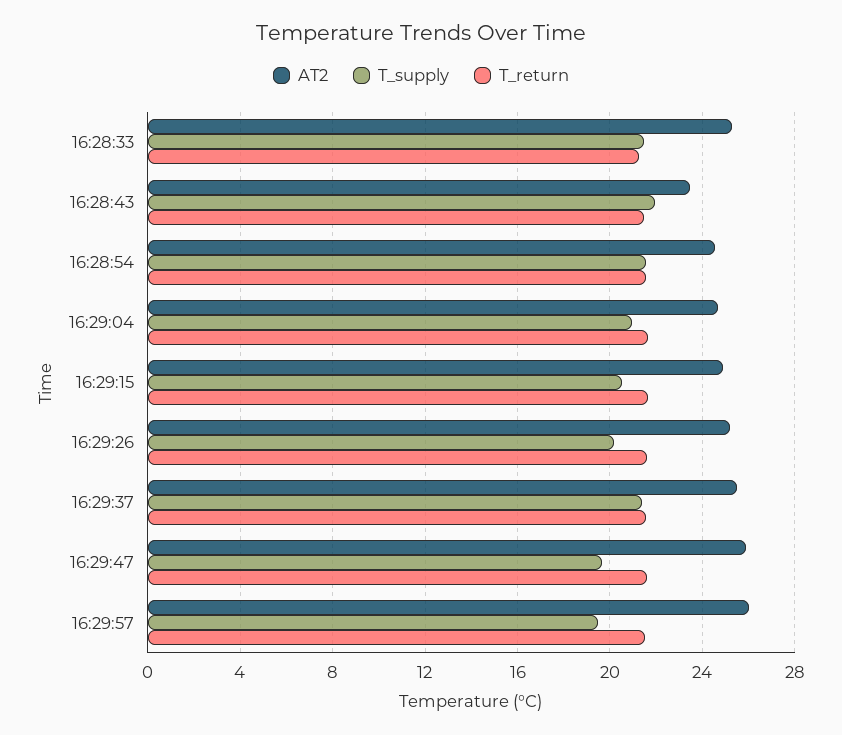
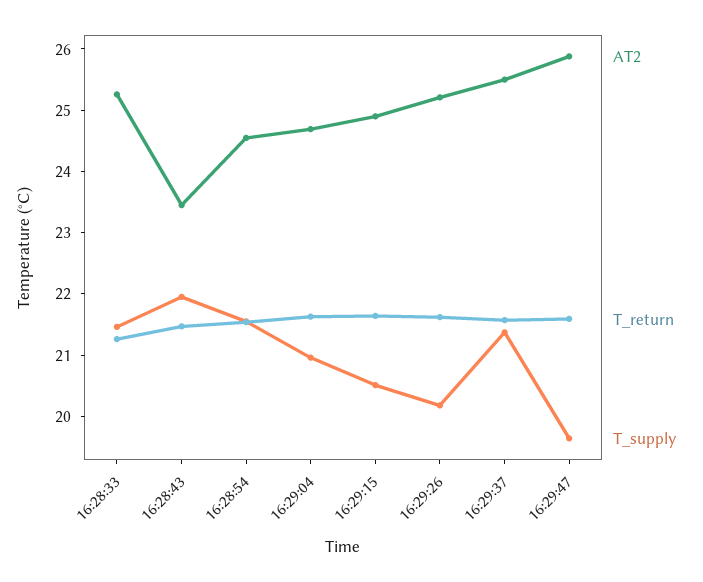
AT2, 16:29:57: 26 -> none
T_supply, 16:29:57: 19.5 -> none
T_return, 16:29:57: 21.5 -> none

